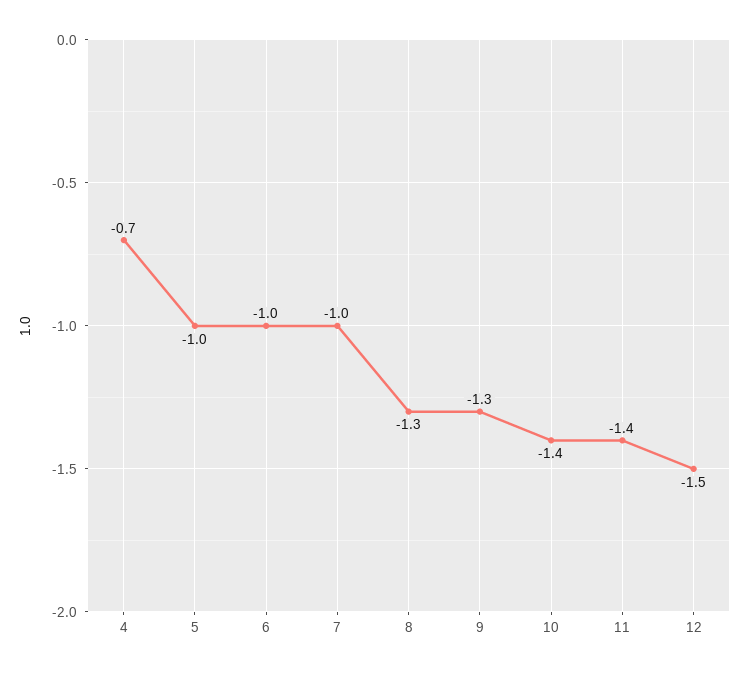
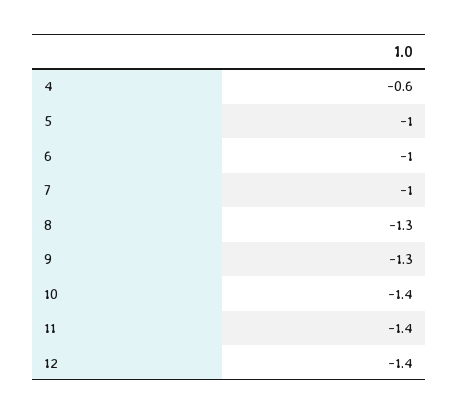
4: -0.7 -> -0.6
12: -1.5 -> -1.4

